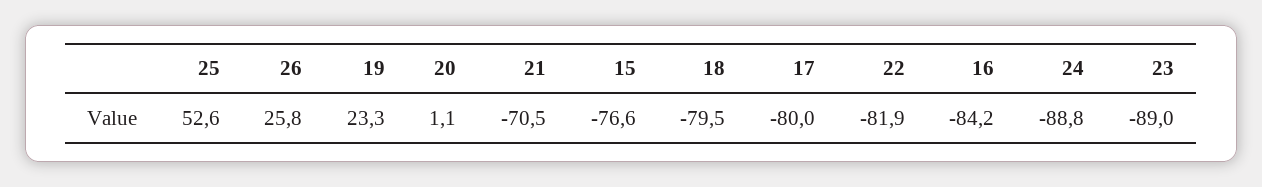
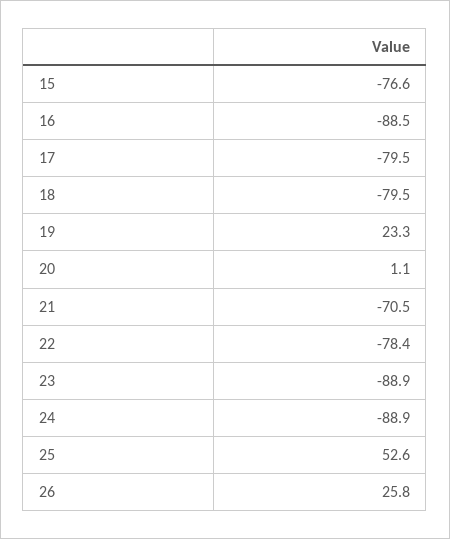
17: -80 -> -79.5
22: -81.9 -> -78.4
16: -84.2 -> -88.5
24: -88.8 -> -88.9
23: -89 -> -88.9

